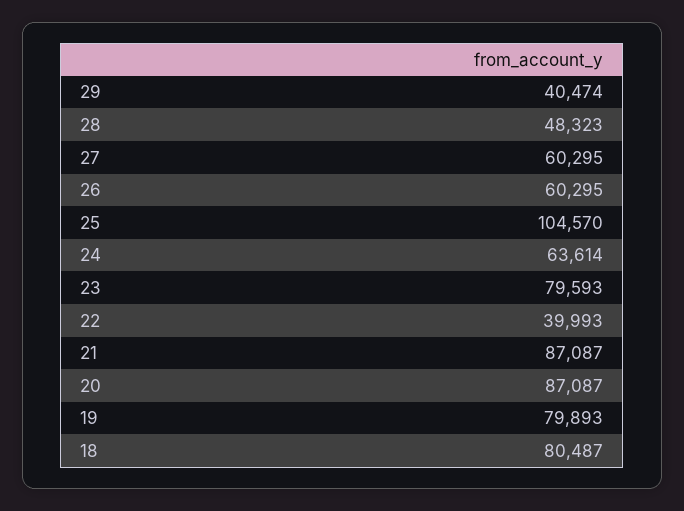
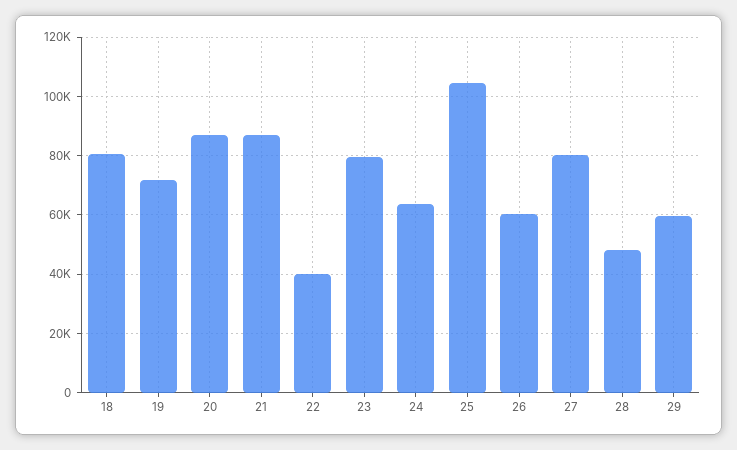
29: 40474 -> 60000
27: 60295 -> 80000
19: 79893 -> 72500

